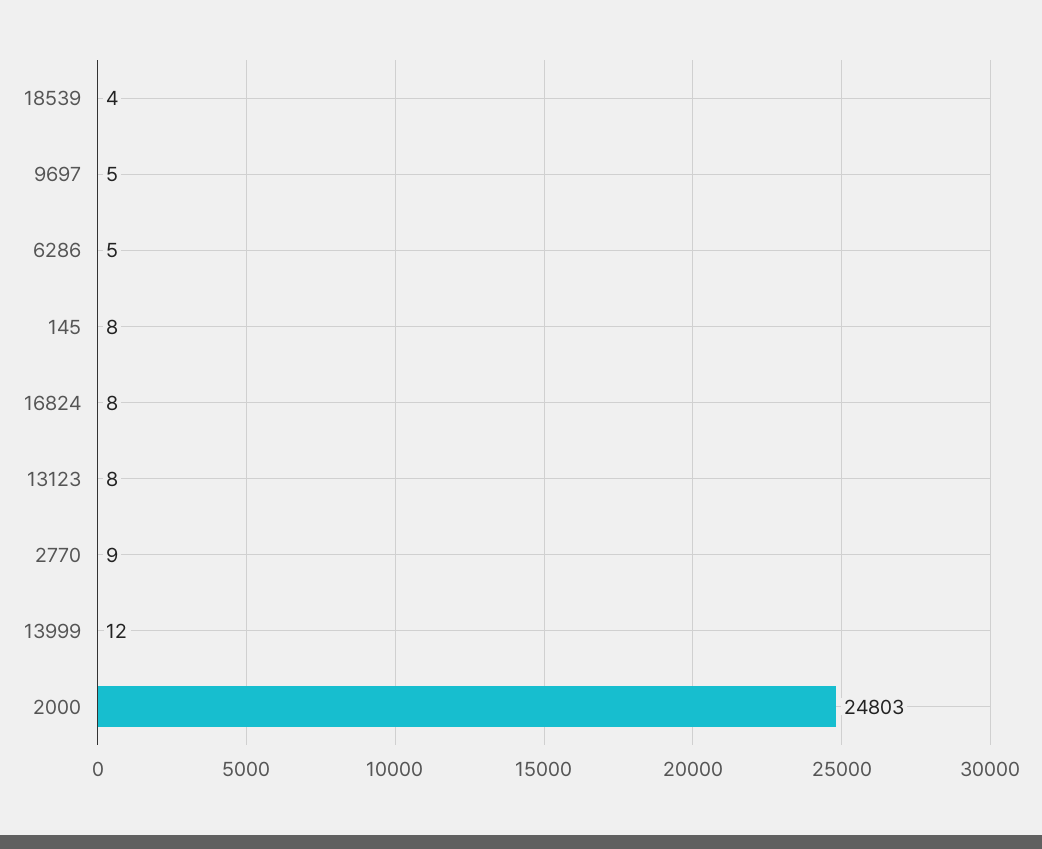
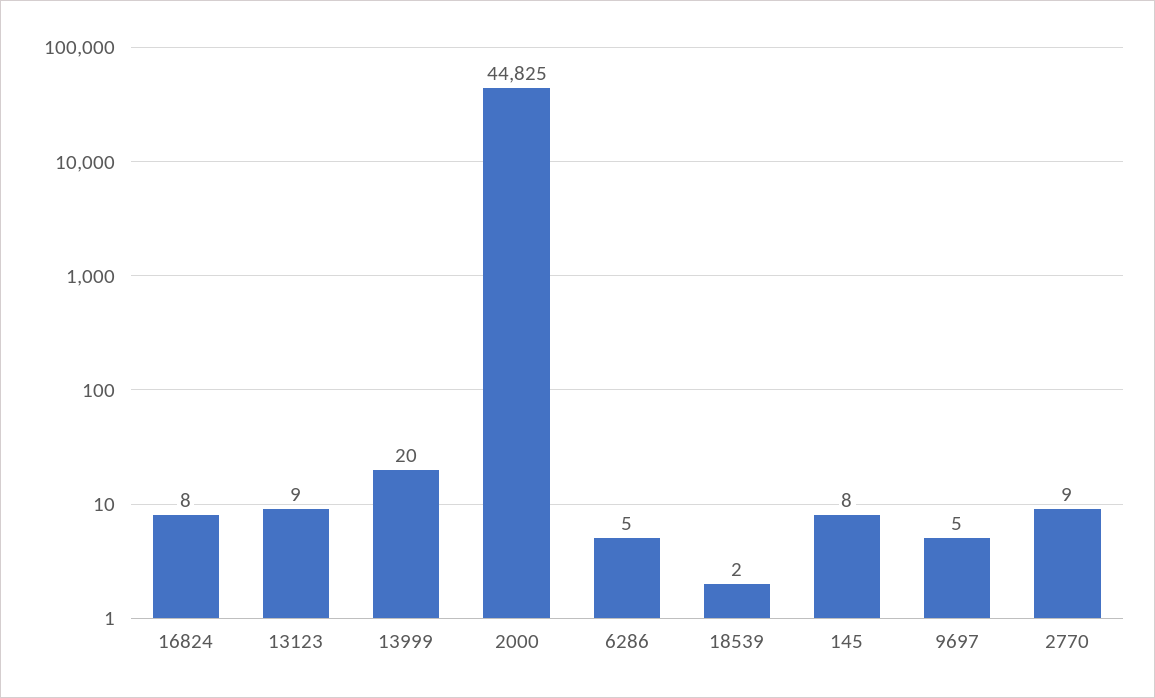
18539: 4 -> 2
13123: 8 -> 9
13999: 12 -> 20
2000: 24803 -> 44825

